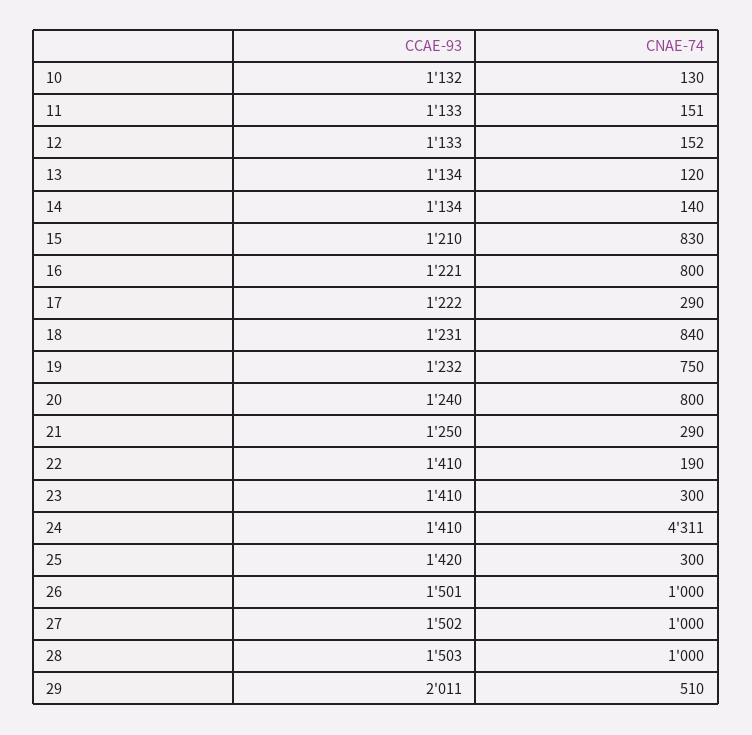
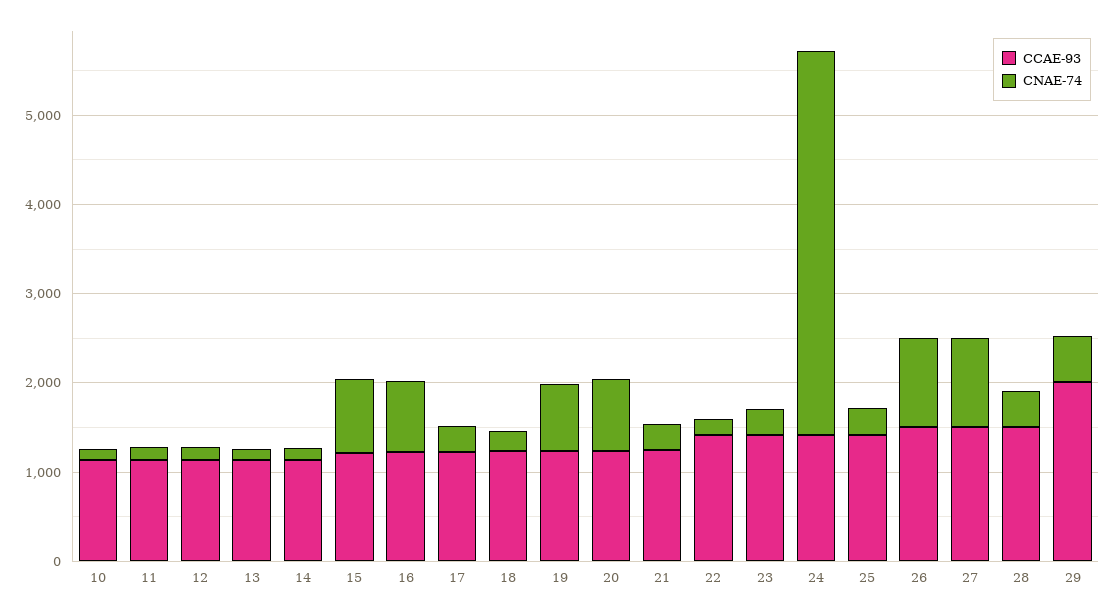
CNAE-74, 18: 840 -> 200
CNAE-74, 28: 1000 -> 400

